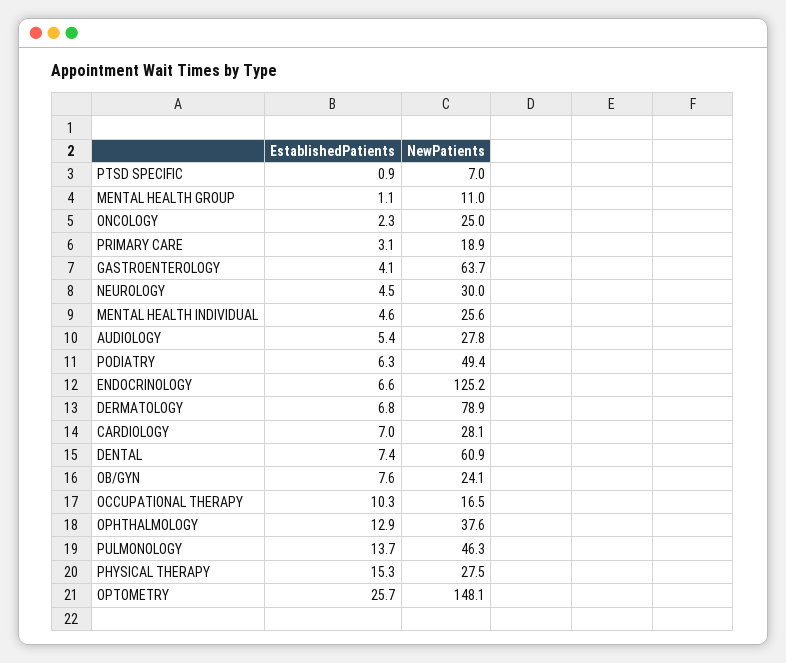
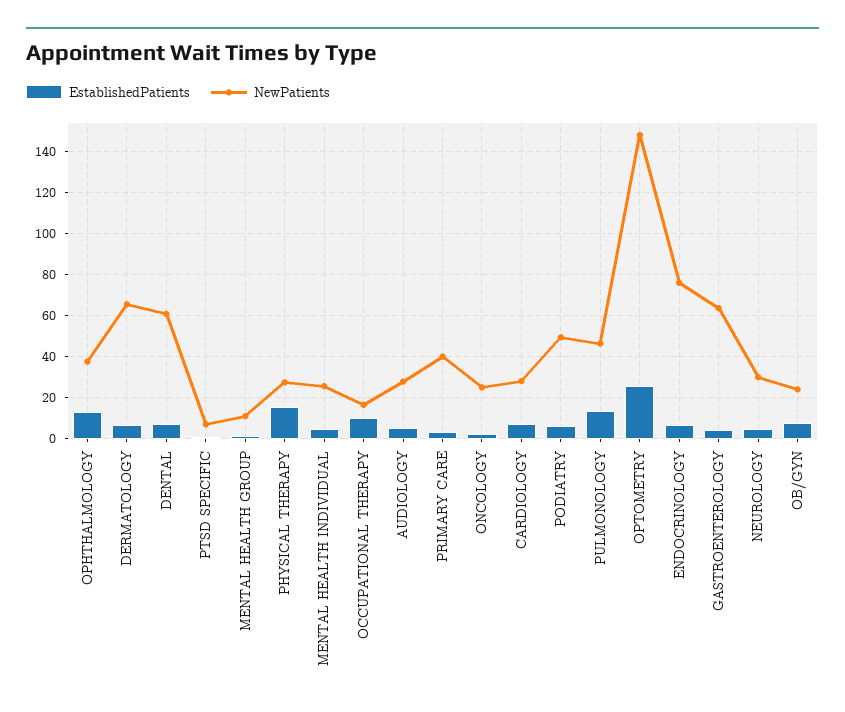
NewPatients, PRIMARY CARE: 18.9 -> 40
NewPatients, ENDOCRINOLOGY: 125.2 -> 75
NewPatients, DERMATOLOGY: 78.9 -> 65

